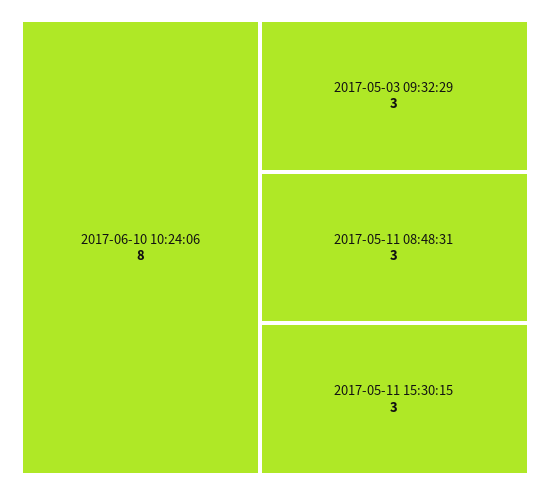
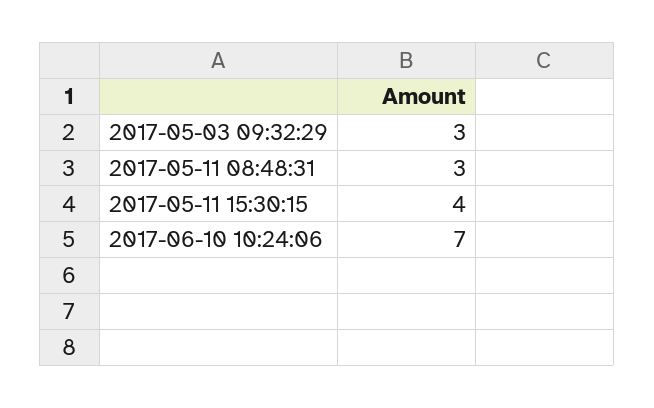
2017-06-10 10:24:06: 8 -> 7
2017-05-11 15:30:15: 3 -> 4

